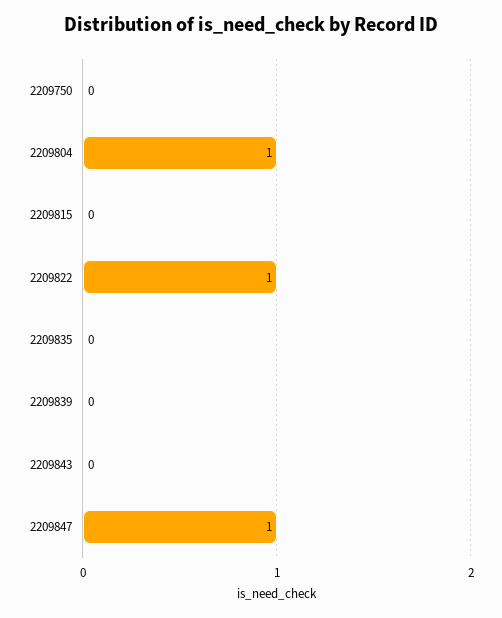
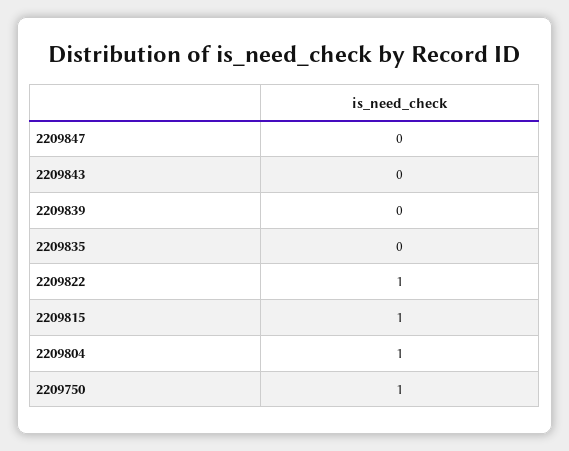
2209750: 0 -> 1
2209815: 0 -> 1
2209847: 1 -> 0

